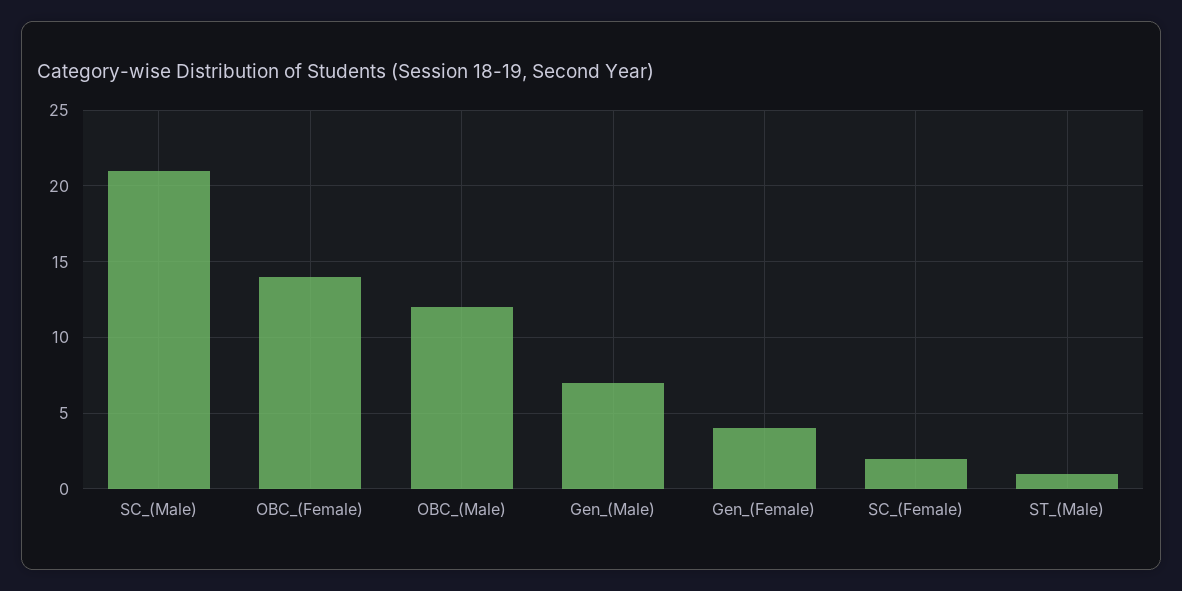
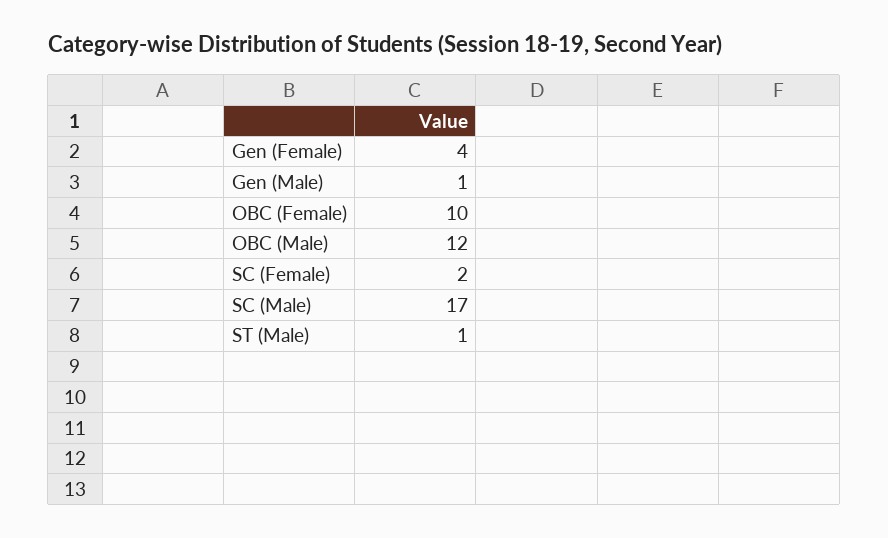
SC_(Male): 21 -> 17
OBC_(Female): 14 -> 10
Gen_(Male): 7 -> 1

